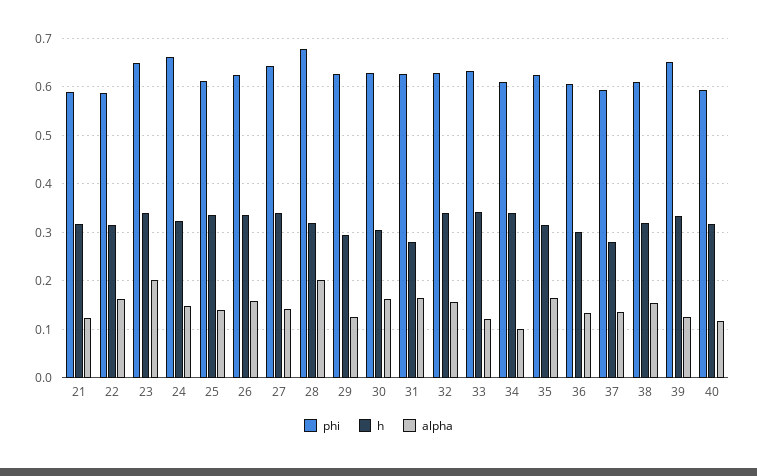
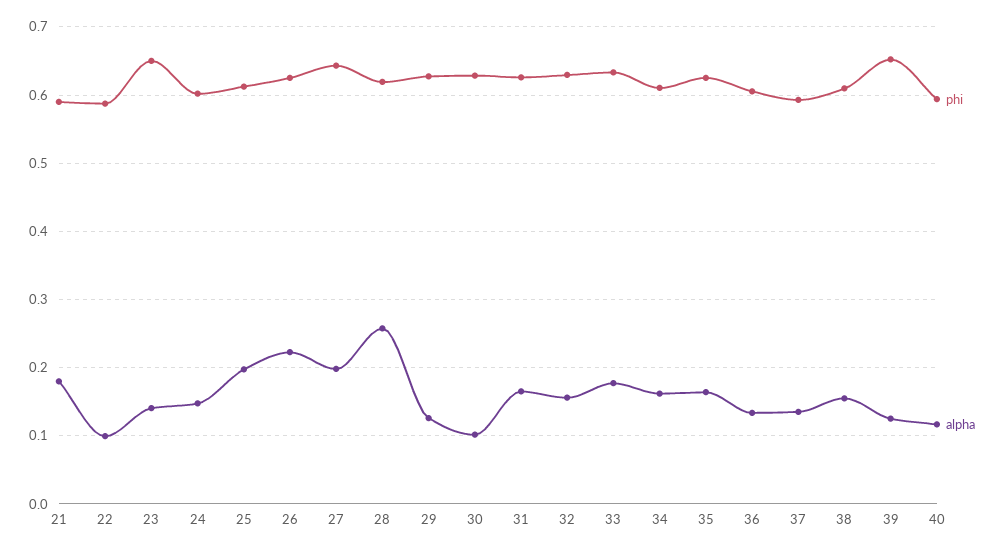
h, 21: 0.32 -> none
alpha, 21: 0.12 -> 0.18
h, 22: 0.32 -> none
alpha, 22: 0.16 -> 0.1
h, 23: 0.34 -> none
alpha, 23: 0.2 -> 0.14
phi, 24: 0.66 -> 0.6
h, 24: 0.32 -> none
h, 25: 0.34 -> none
alpha, 25: 0.14 -> 0.2
h, 26: 0.34 -> none
alpha, 26: 0.16 -> 0.22
h, 27: 0.34 -> none
alpha, 27: 0.14 -> 0.2
phi, 28: 0.68 -> 0.62
h, 28: 0.32 -> none
alpha, 28: 0.2 -> 0.26
h, 29: 0.3 -> none
h, 30: 0.3 -> none
alpha, 30: 0.16 -> 0.1
h, 31: 0.28 -> none
h, 32: 0.34 -> none
h, 33: 0.34 -> none
alpha, 33: 0.12 -> 0.18
h, 34: 0.34 -> none
alpha, 34: 0.1 -> 0.16
h, 35: 0.32 -> none
h, 36: 0.3 -> none
h, 37: 0.28 -> none
h, 38: 0.32 -> none
h, 39: 0.34 -> none
h, 40: 0.32 -> none

